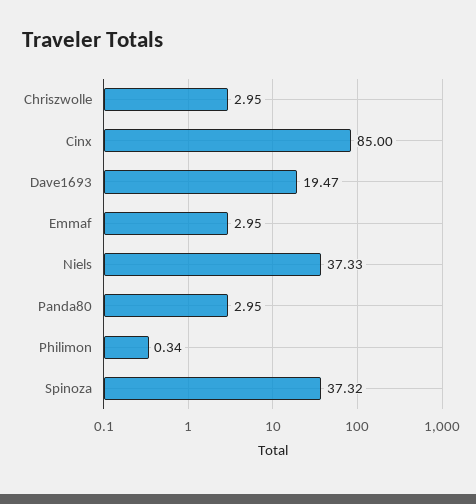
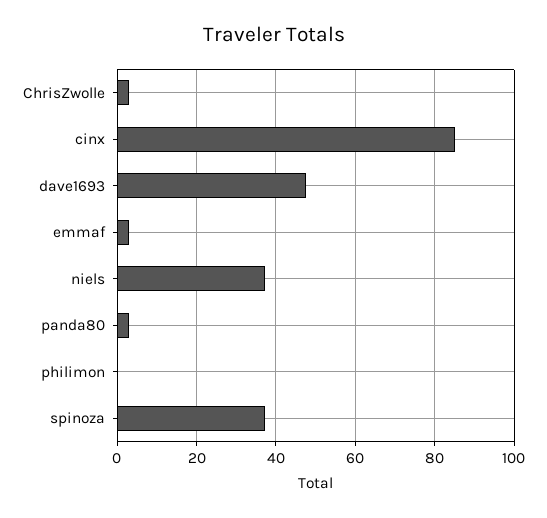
Dave1693: 19.47 -> 48

